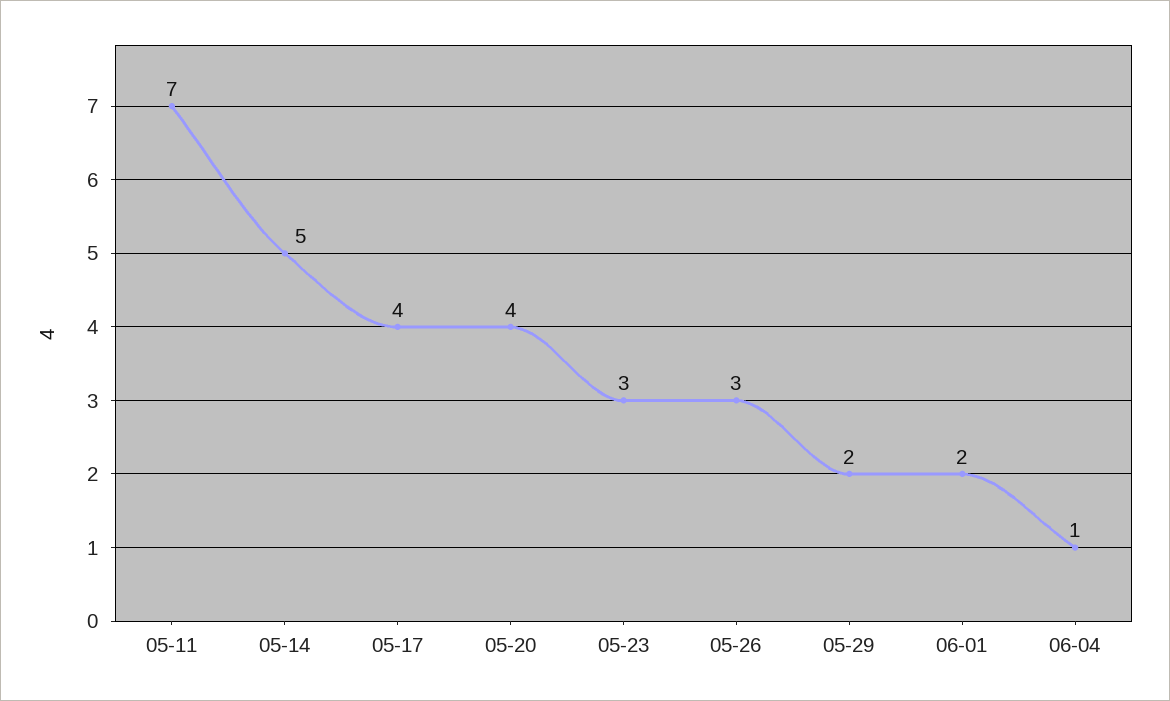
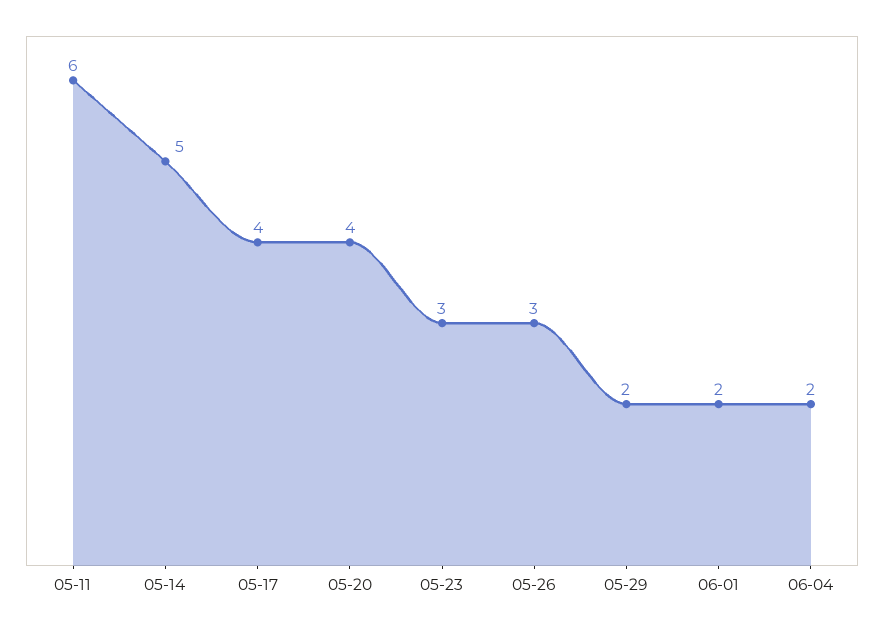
05-11: 7 -> 6
06-04: 1 -> 2

